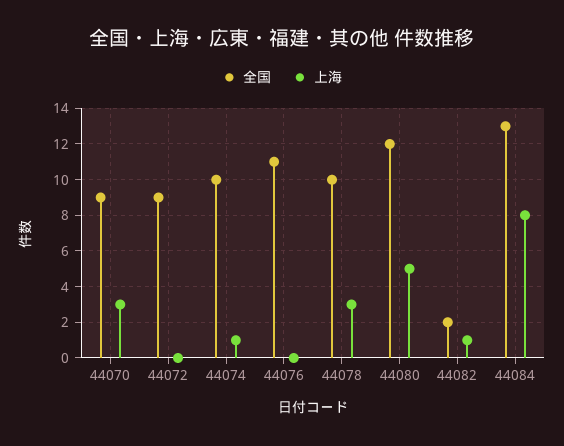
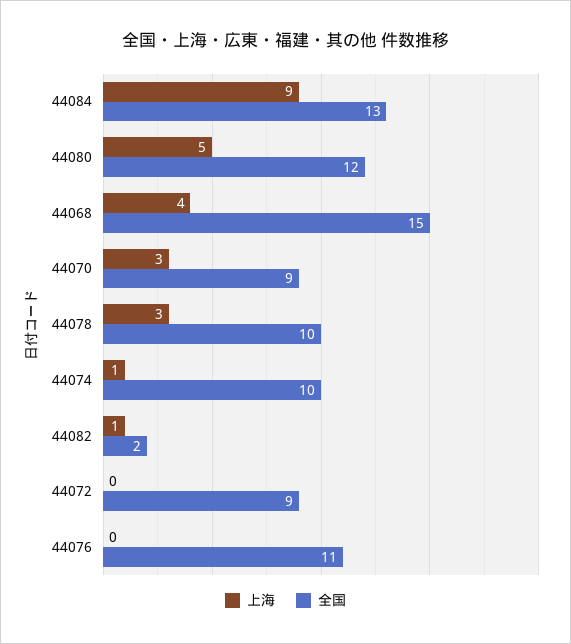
上海, 44084: 8 -> 9
上海, 44068: none -> 4
全国, 44068: none -> 15

